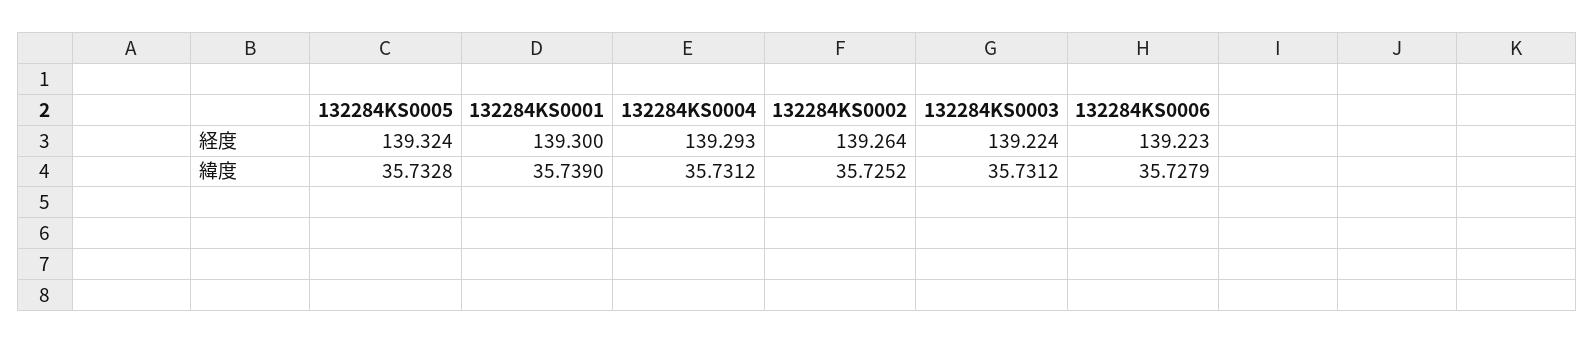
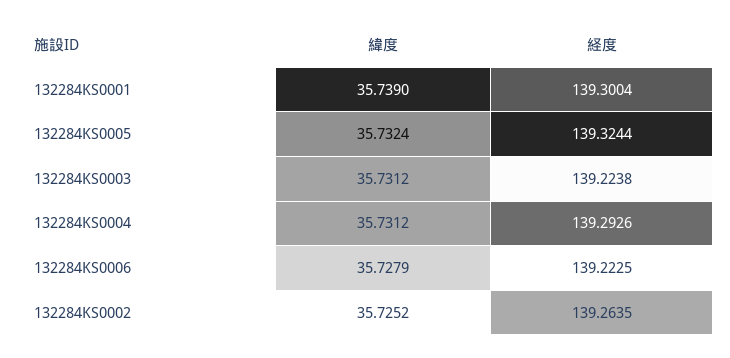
132284KS0005, 緯度: 35.7328 -> 35.7324

